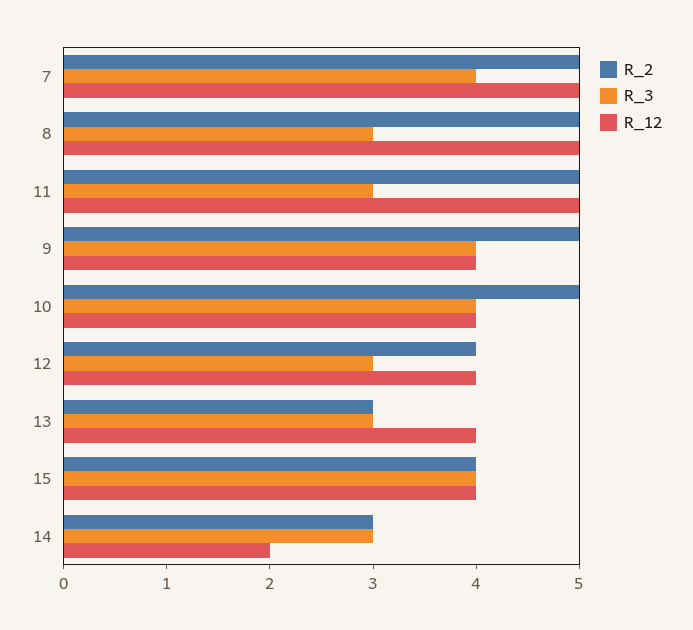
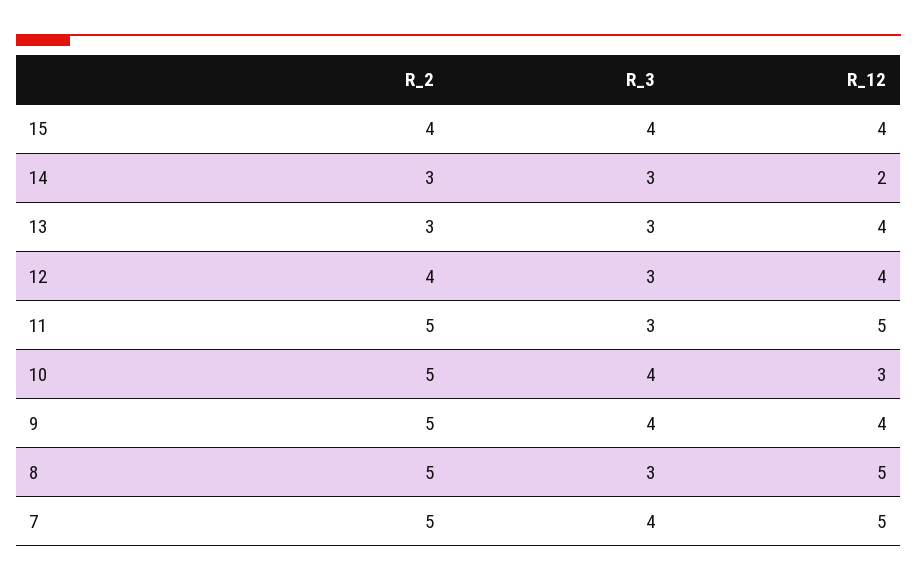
R_12, 10: 4 -> 3

